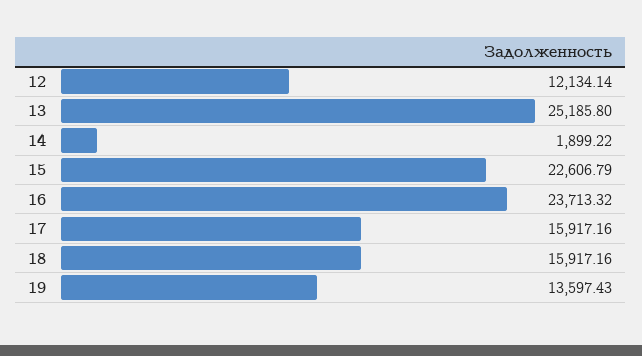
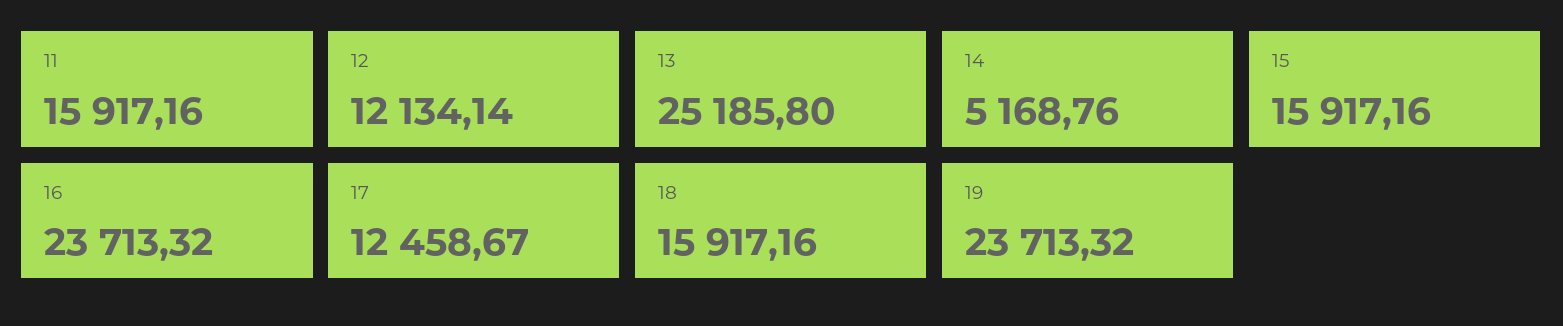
14: 1899.22 -> 5168.76
15: 22606.79 -> 15917.16
17: 15917.16 -> 12458.67
19: 13597.43 -> 23713.32
11: none -> 15917.16

